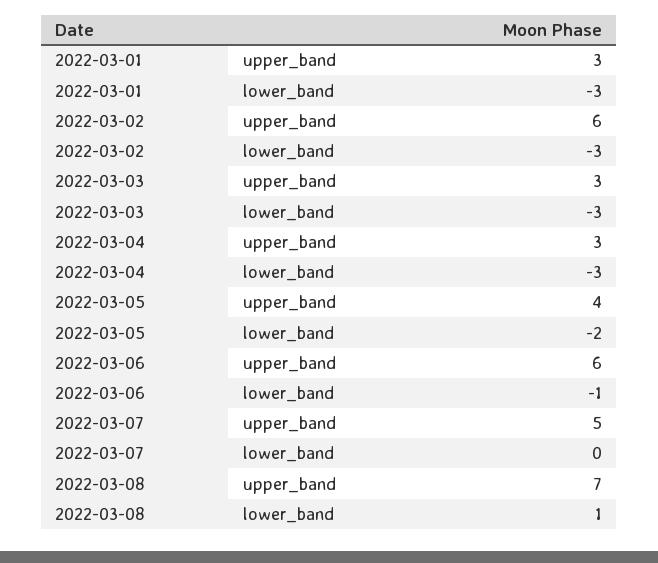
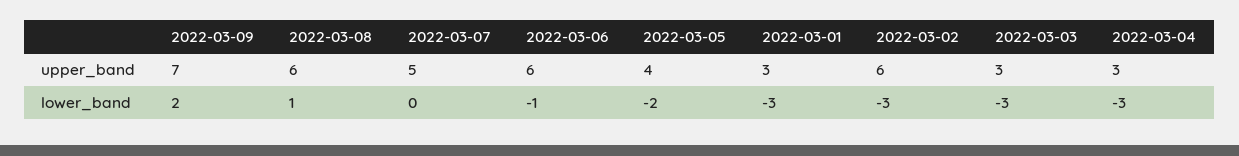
2022-03-08, upper_band: 7 -> 6
2022-03-09, upper_band: none -> 7
2022-03-09, lower_band: none -> 2

